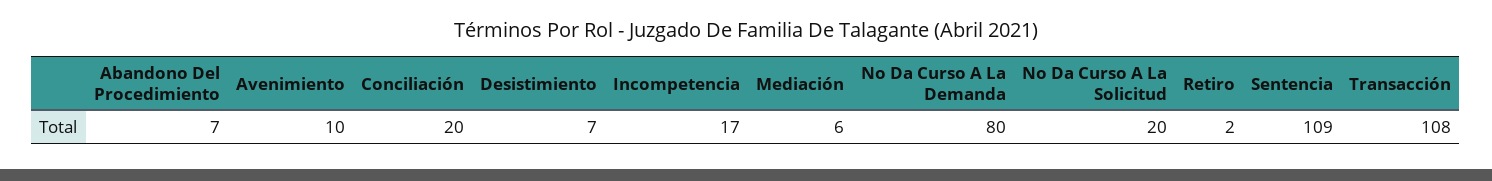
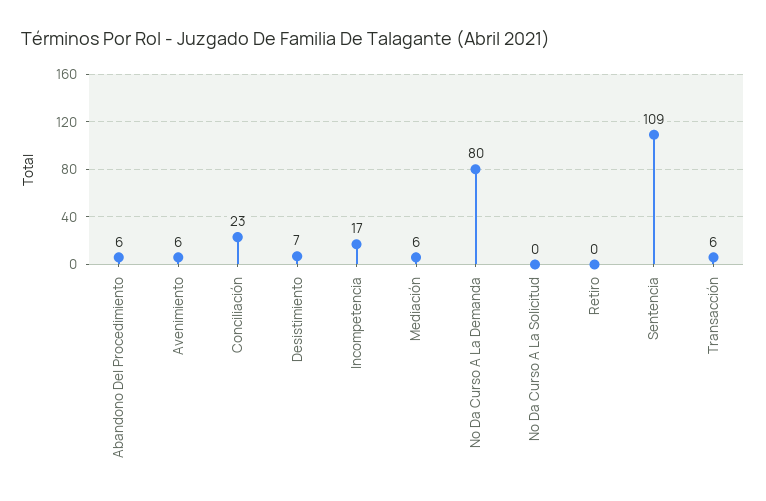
Abandono Del Procedimiento: 7 -> 6
Avenimiento: 10 -> 6
Conciliación: 20 -> 23
No Da Curso A La Solicitud: 20 -> 0
Retiro: 2 -> 0
Transacción: 108 -> 6

